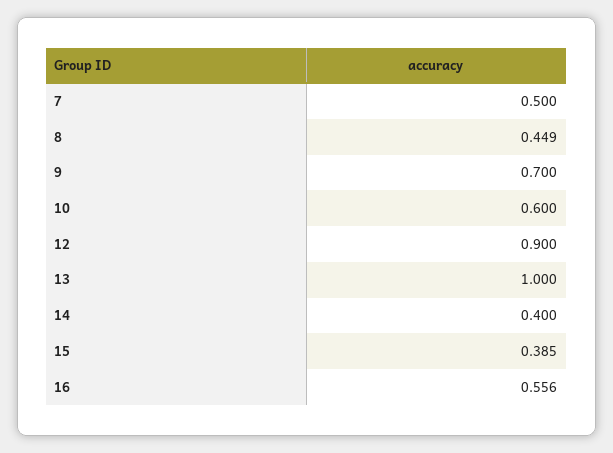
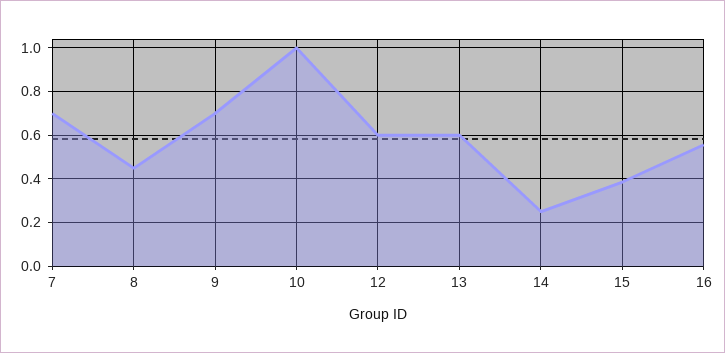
7: 0.5 -> 0.7
10: 0.6 -> 1
12: 0.9 -> 0.6
13: 1 -> 0.6
14: 0.4 -> 0.25

